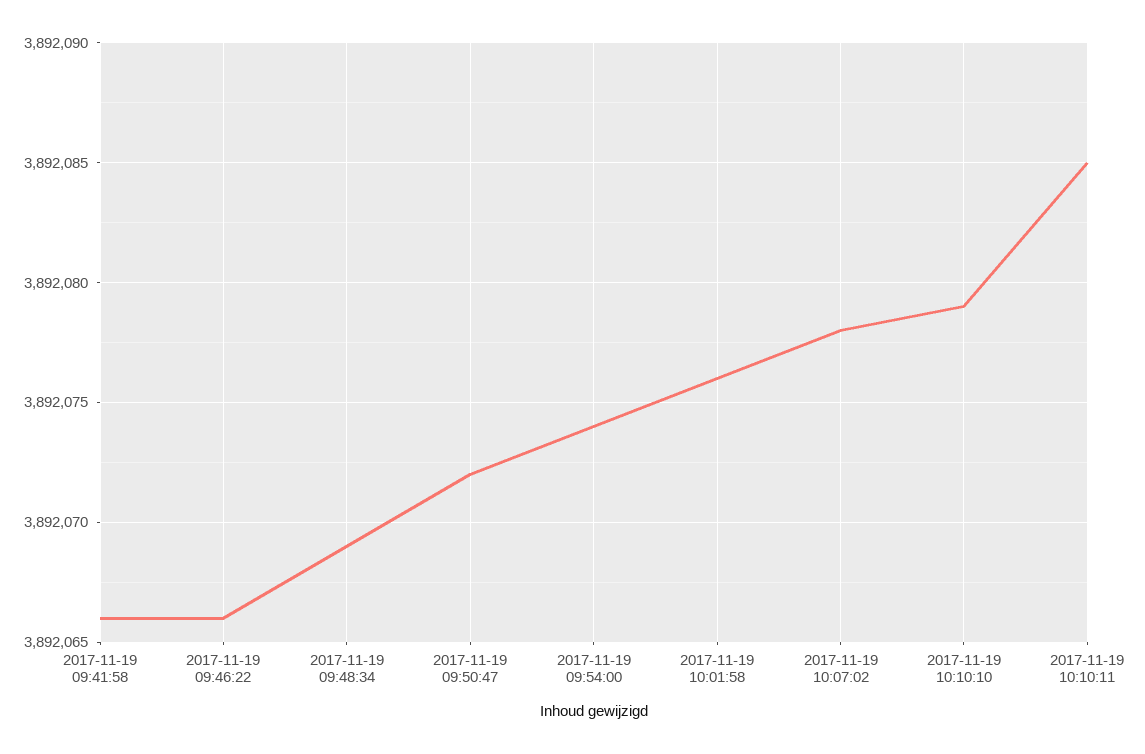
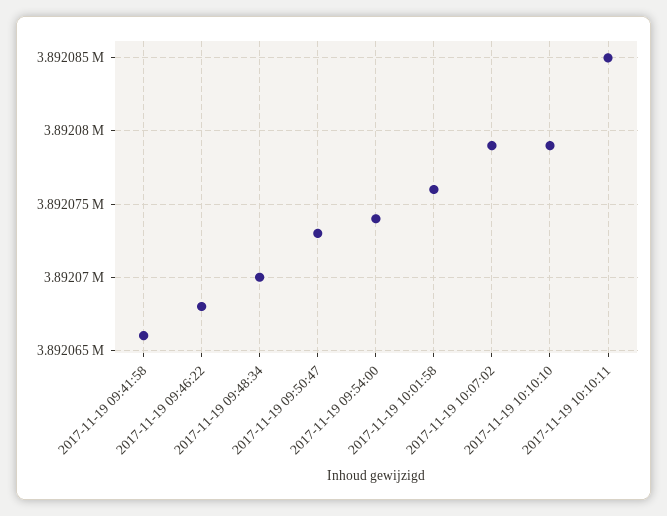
2017-11-19 09:46:22: 3892066 -> 3892068
2017-11-19 09:48:34: 3892069 -> 3892070
2017-11-19 09:50:47: 3892072 -> 3892073
2017-11-19 10:07:02: 3892078 -> 3892079

